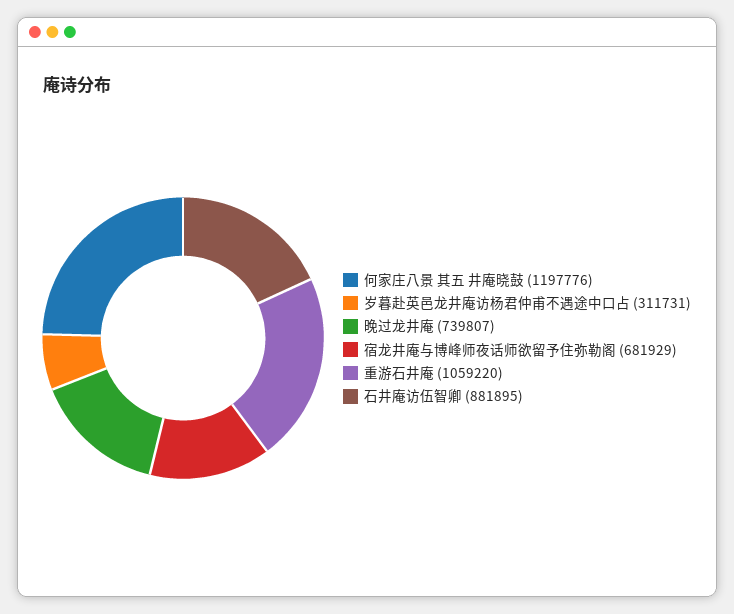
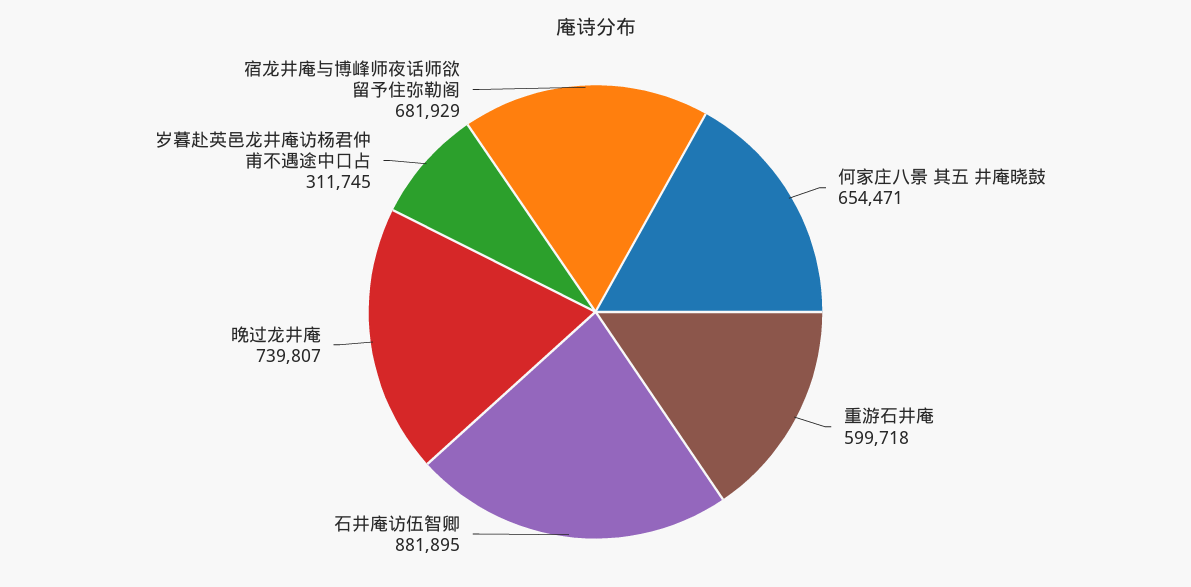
何家庄八景 其五 井庵晓鼓: 1197776 -> 654471
岁暮赴英邑龙井庵访杨君仲甫不遇途中口占: 311731 -> 311745
重游石井庵: 1059220 -> 599718

